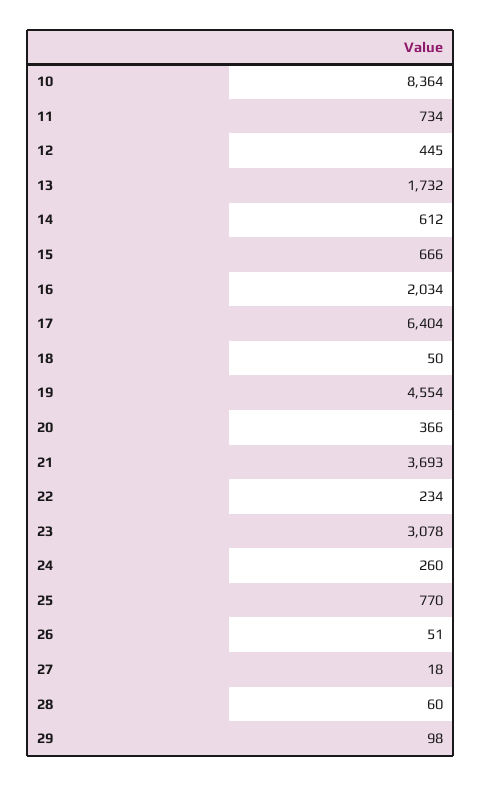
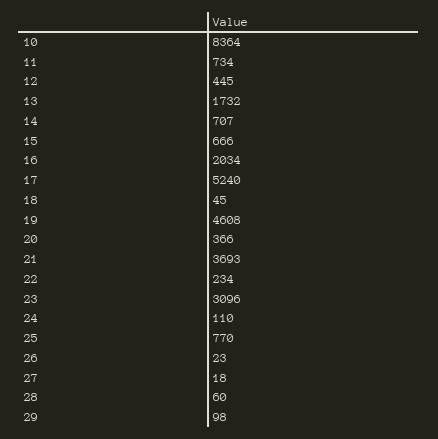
14: 612 -> 707
17: 6404 -> 5240
18: 50 -> 45
19: 4554 -> 4608
23: 3078 -> 3096
24: 260 -> 110
26: 51 -> 23

